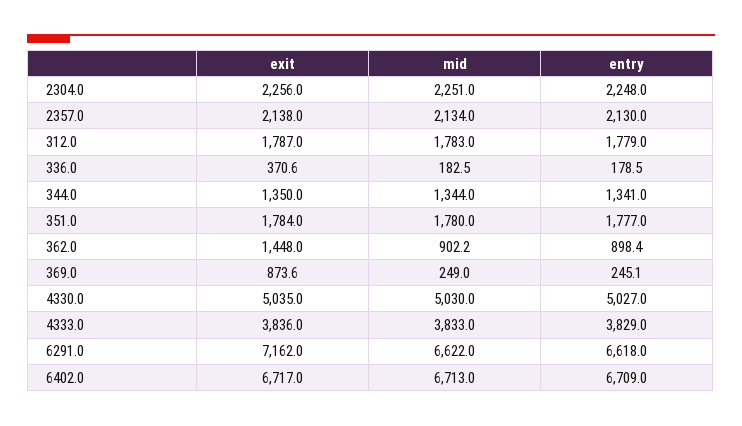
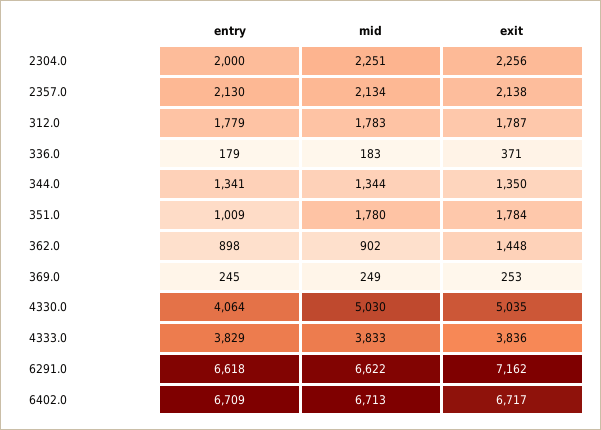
entry, 2304.0: 2248 -> 2000
entry, 351.0: 1777 -> 1009
exit, 369.0: 873.6 -> 253
entry, 4330.0: 5027 -> 4064

